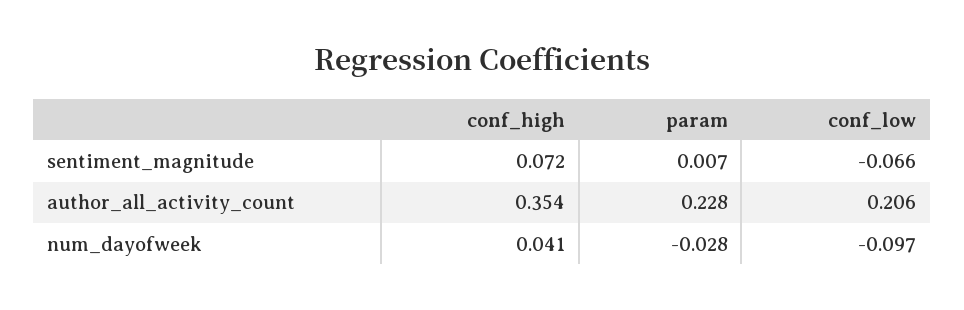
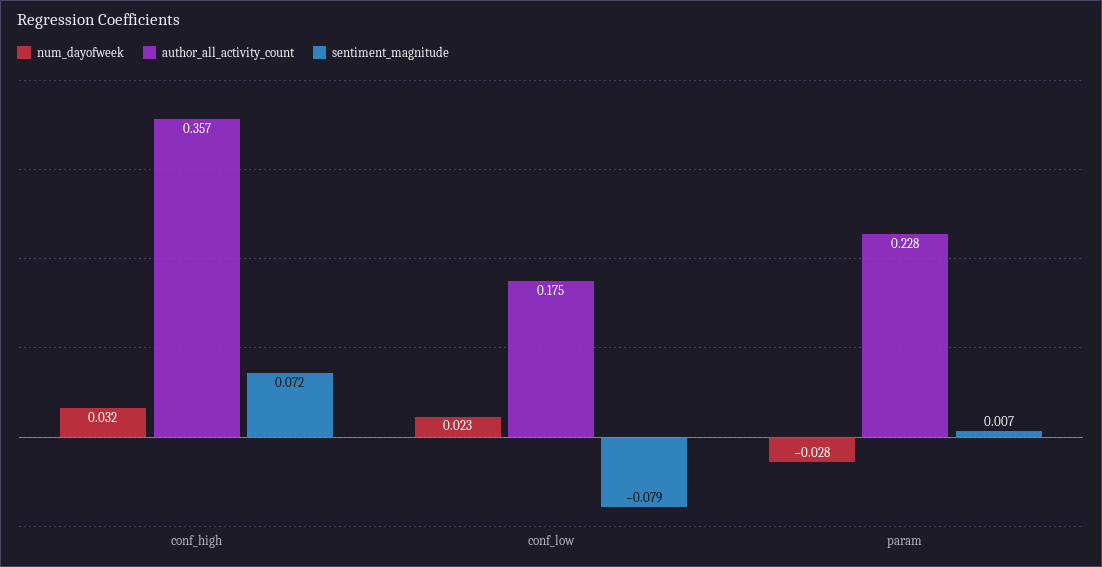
sentiment_magnitude, conf_low: -0.066 -> -0.079
author_all_activity_count, conf_high: 0.354 -> 0.357
author_all_activity_count, conf_low: 0.206 -> 0.175
num_dayofweek, conf_high: 0.041 -> 0.032
num_dayofweek, conf_low: -0.097 -> 0.023

